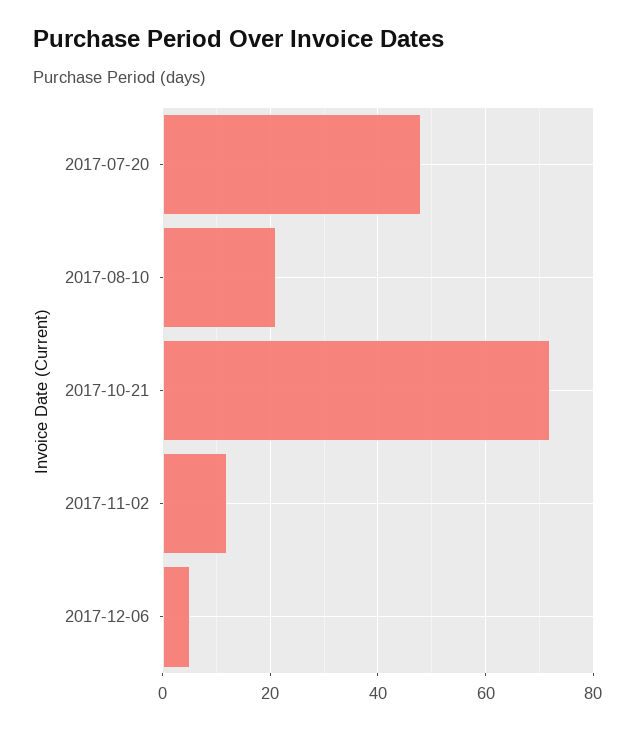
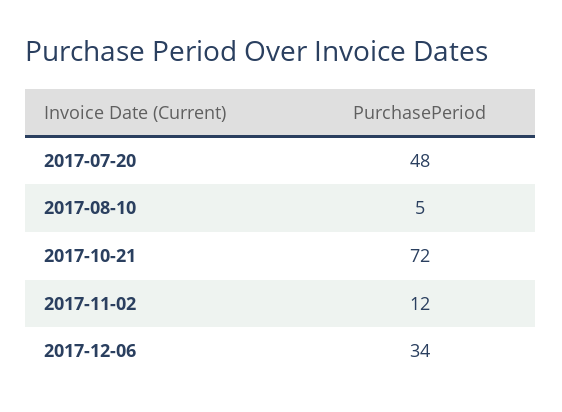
2017-08-10: 20 -> 5
2017-12-06: 5 -> 34

